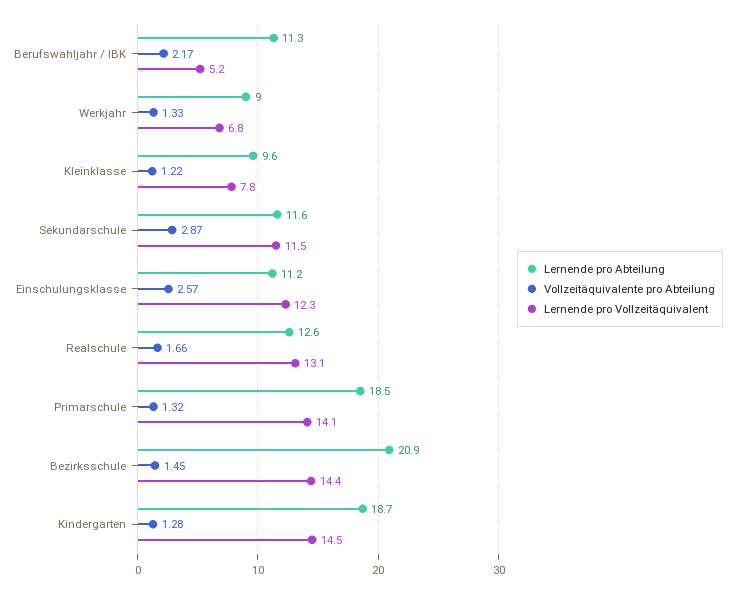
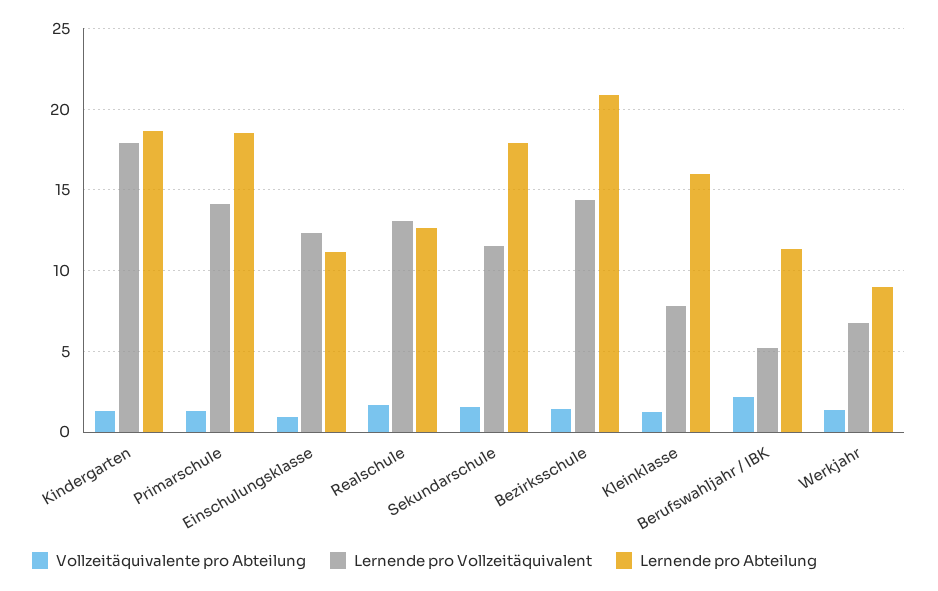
Lernende pro Abteilung, Kleinklasse: 9.6 -> 16
Lernende pro Abteilung, Sekundarschule: 11.6 -> 18
Vollzeitäquivalente pro Abteilung, Sekundarschule: 2.87 -> 1.5
Vollzeitäquivalente pro Abteilung, Einschulungsklasse: 2.57 -> 1
Lernende pro Vollzeitäquivalent, Kindergarten: 14.5 -> 18

